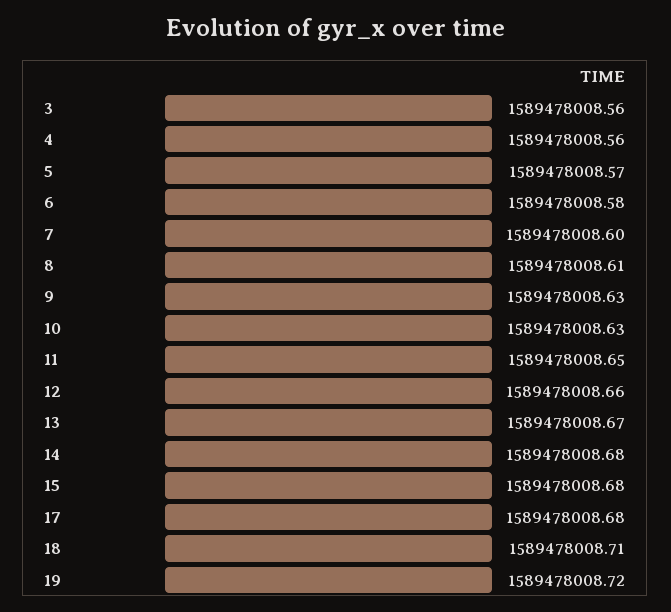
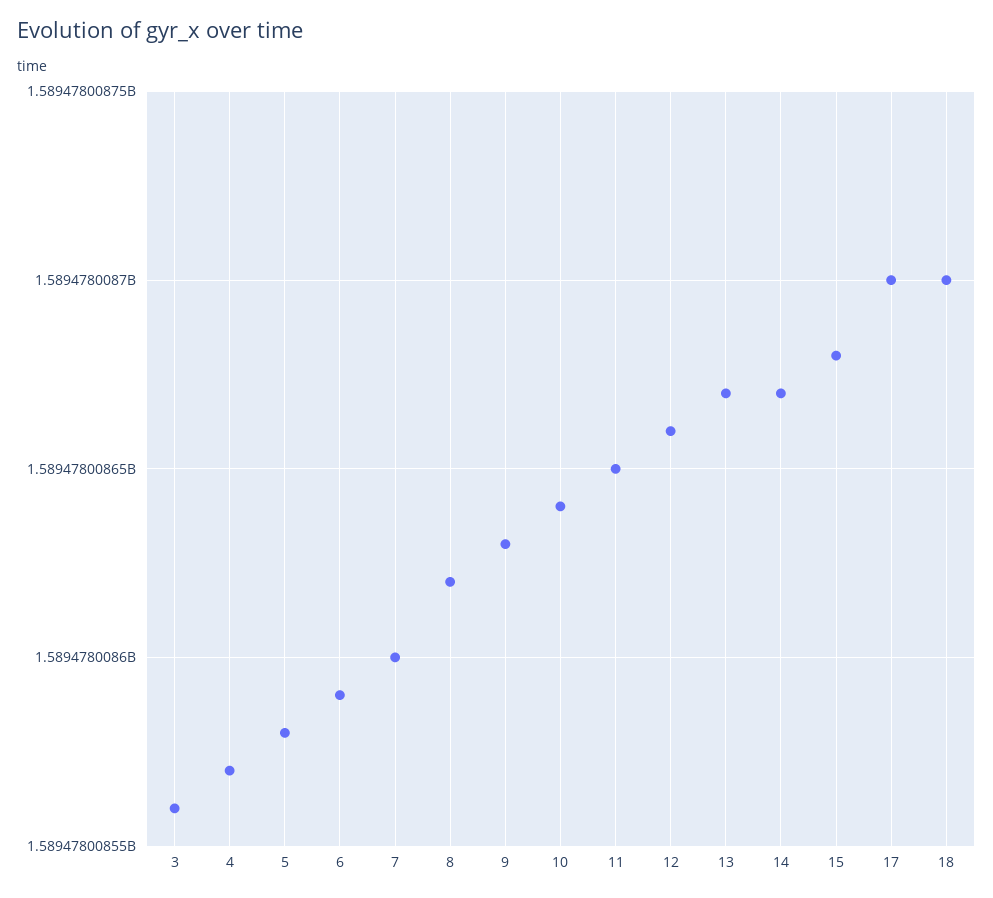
4: 1589478008.56 -> 1589478008.57
5: 1589478008.57 -> 1589478008.58
6: 1589478008.58 -> 1589478008.59
8: 1589478008.61 -> 1589478008.62
10: 1589478008.63 -> 1589478008.64
14: 1589478008.68 -> 1589478008.67
17: 1589478008.68 -> 1589478008.7
18: 1589478008.71 -> 1589478008.7
19: 1589478008.72 -> none

